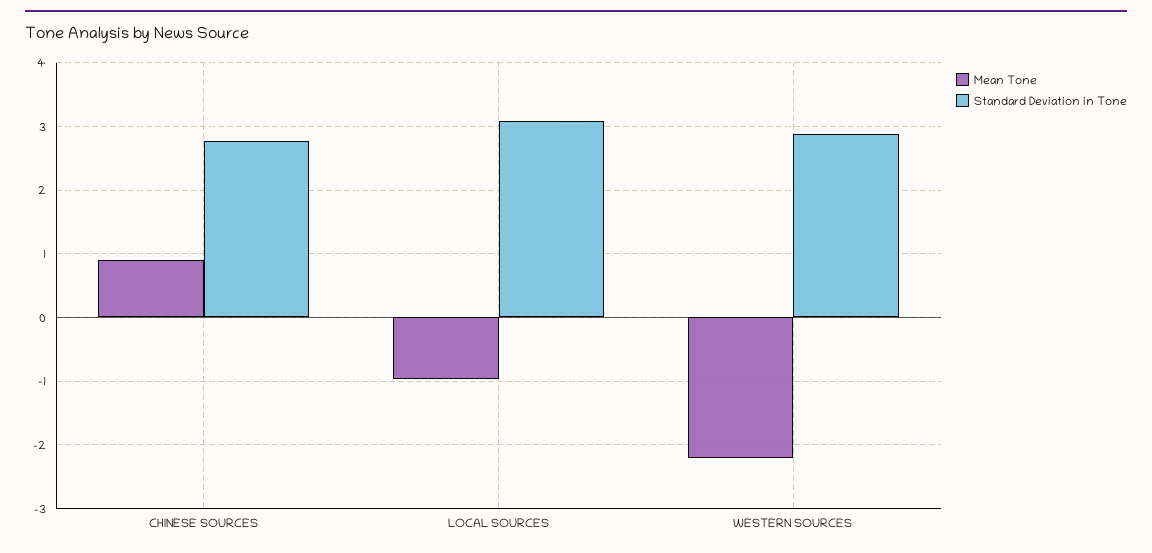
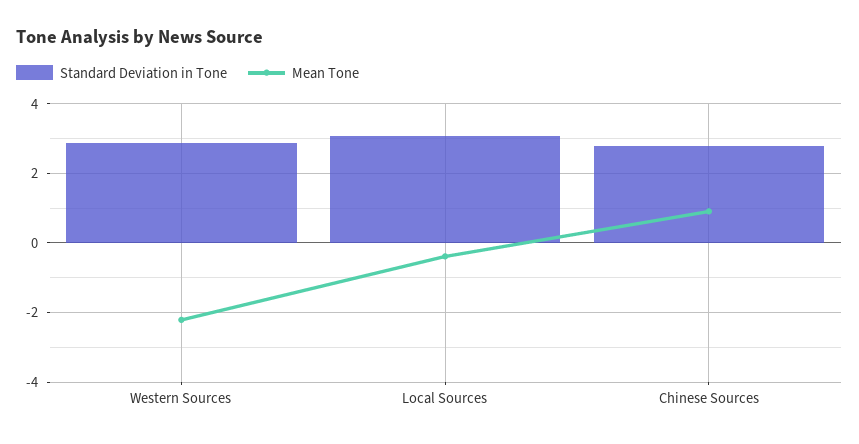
Mean Tone, LOCAL SOURCES: -1 -> -0.4

